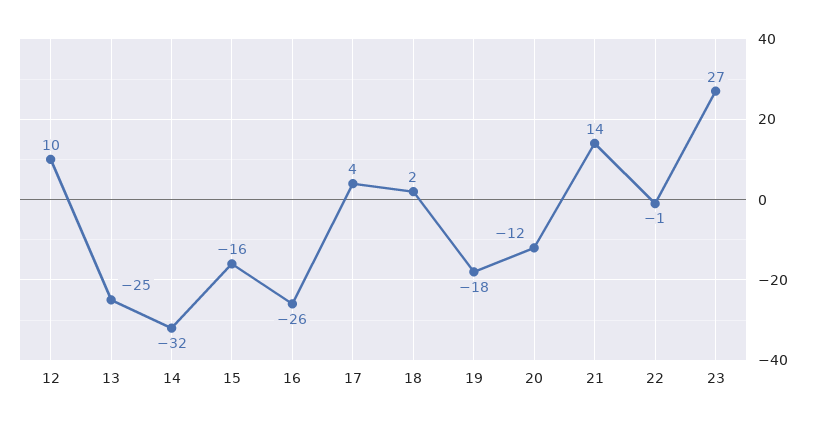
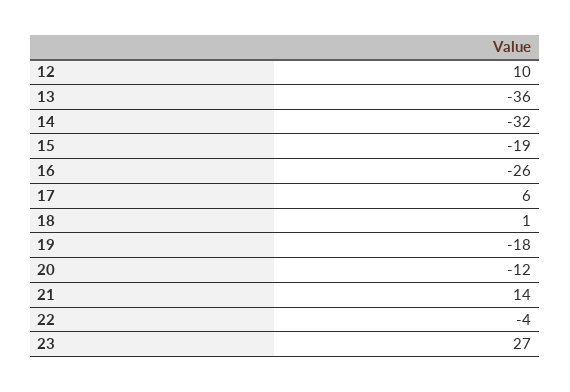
13: -25 -> -36
15: -16 -> -19
17: 4 -> 6
18: 2 -> 1
22: -1 -> -4

